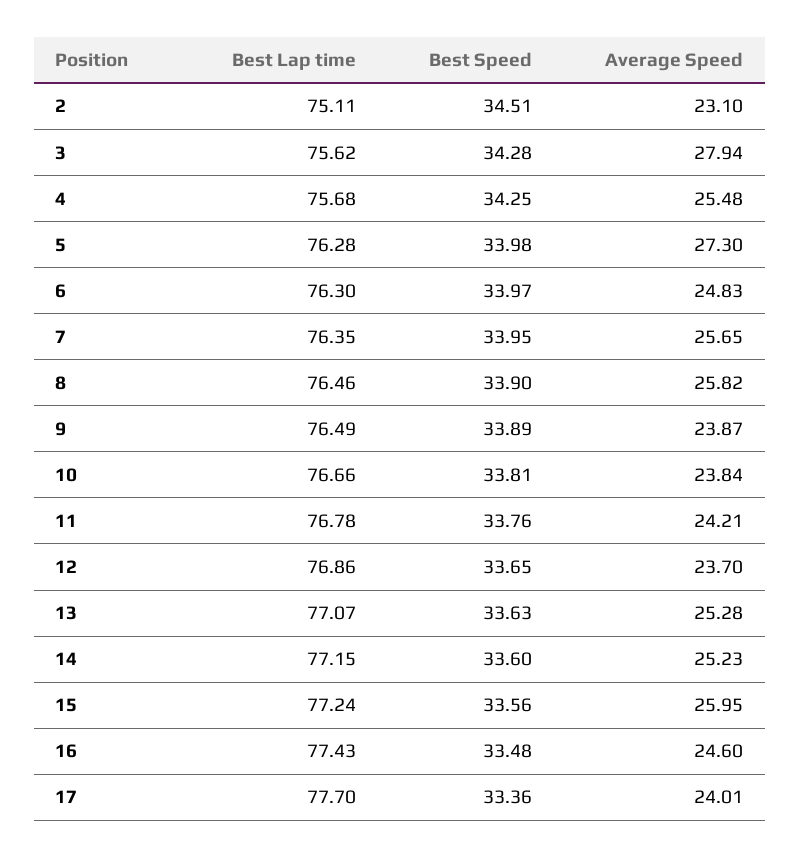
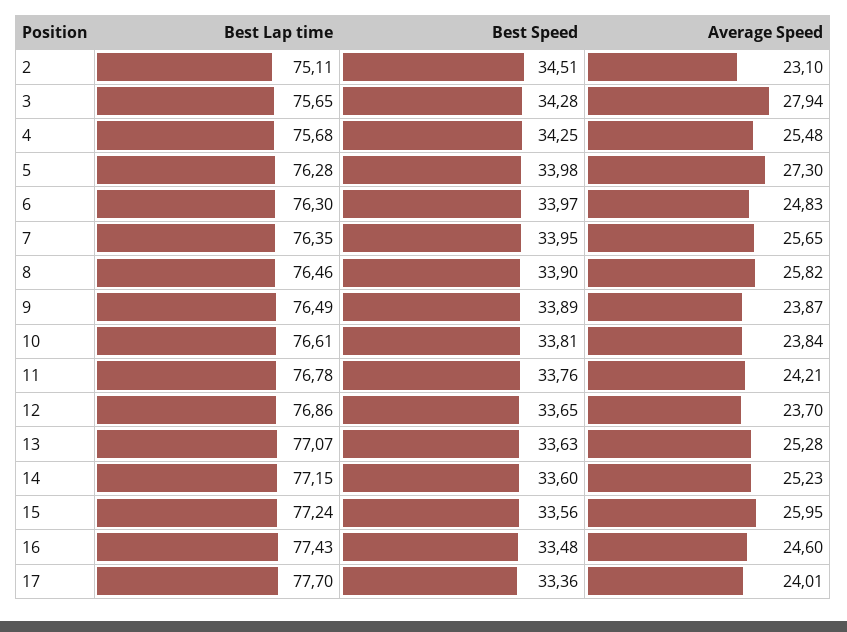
Best Lap time, 3: 75.62 -> 75.65
Best Lap time, 10: 76.66 -> 76.61

